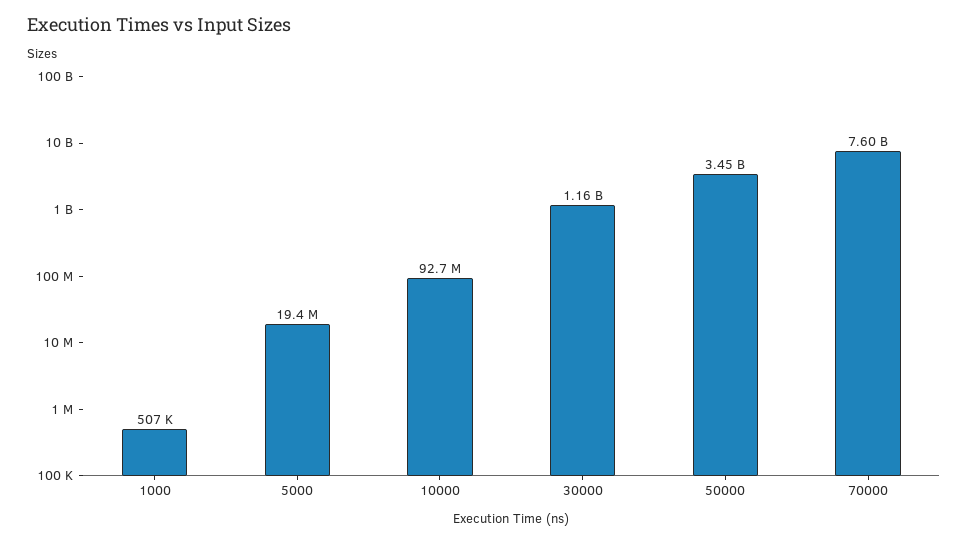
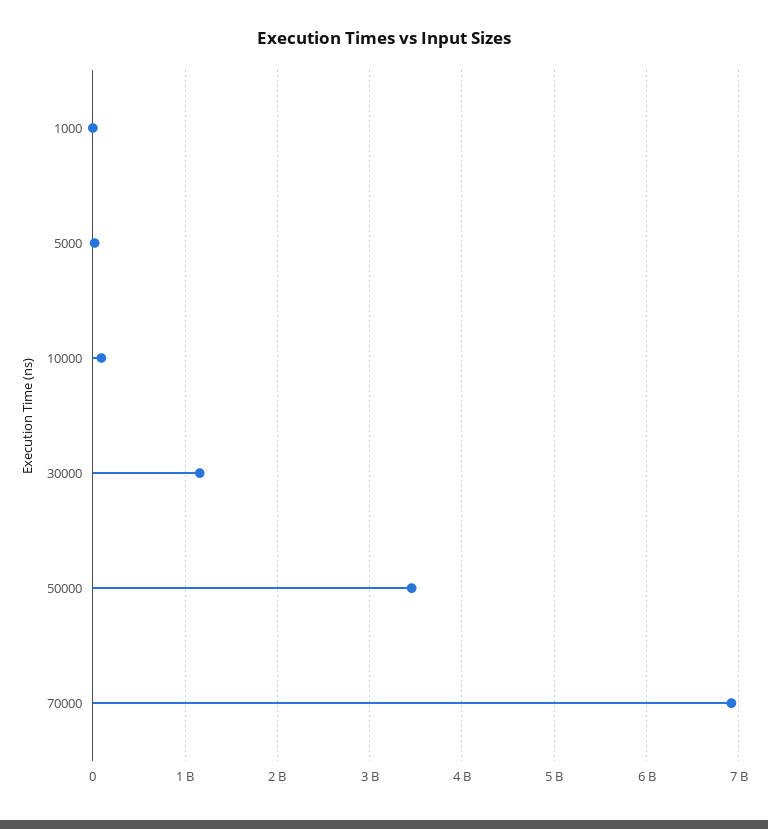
70000: 7600000000 -> 6900000000

